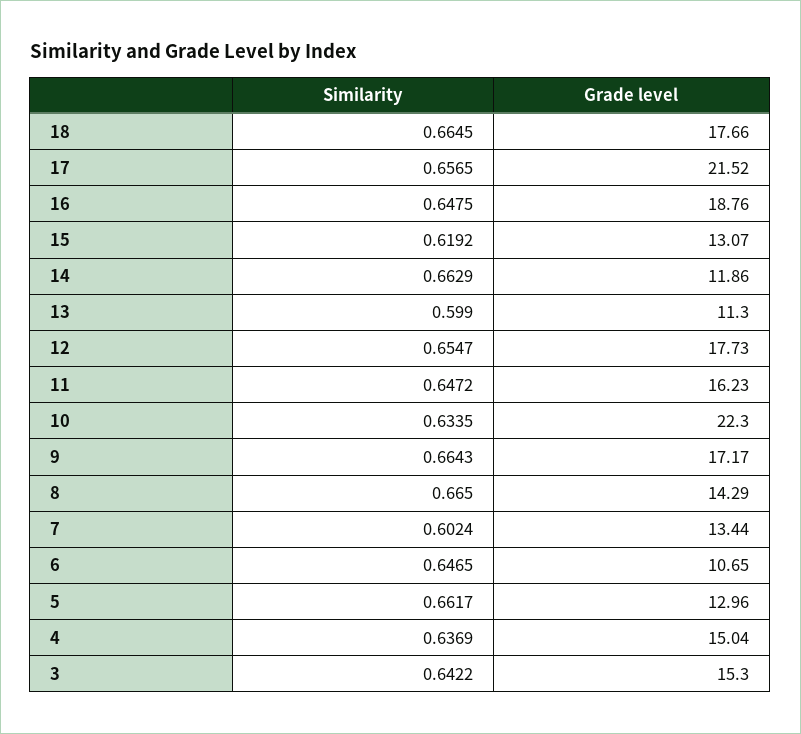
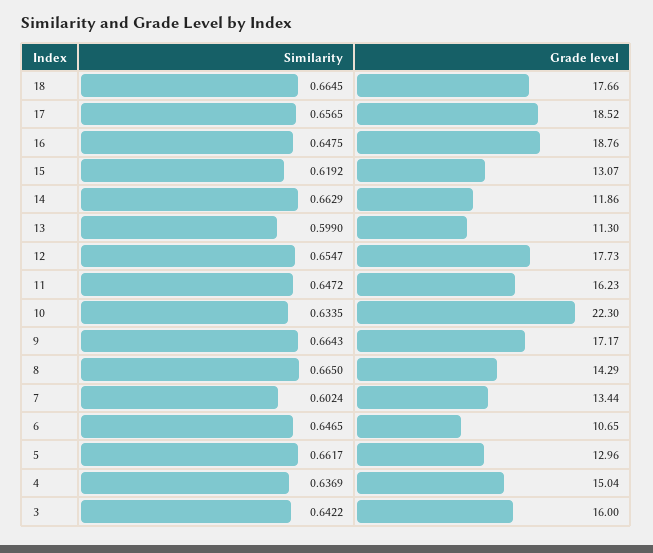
Grade level, 17: 21.52 -> 18.52
Grade level, 3: 15.3 -> 16

